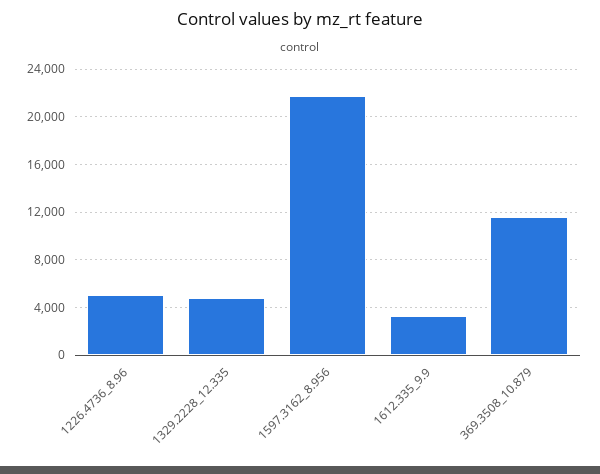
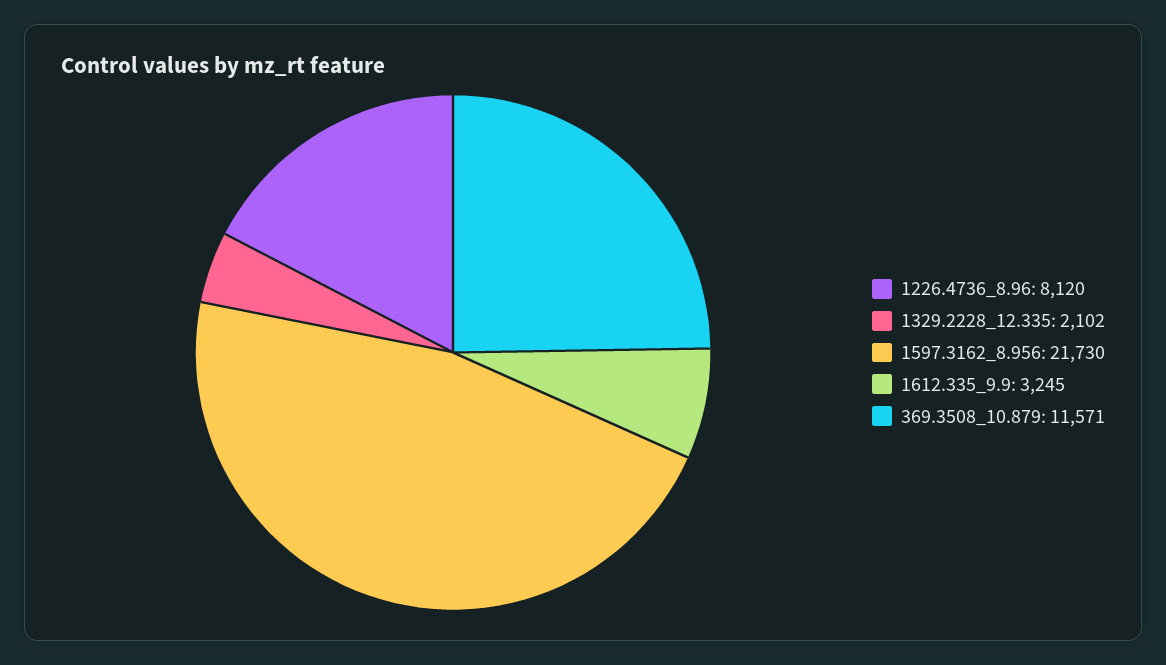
1226.4736_8.96: 5000 -> 8120
1329.2228_12.335: 5000 -> 2102

